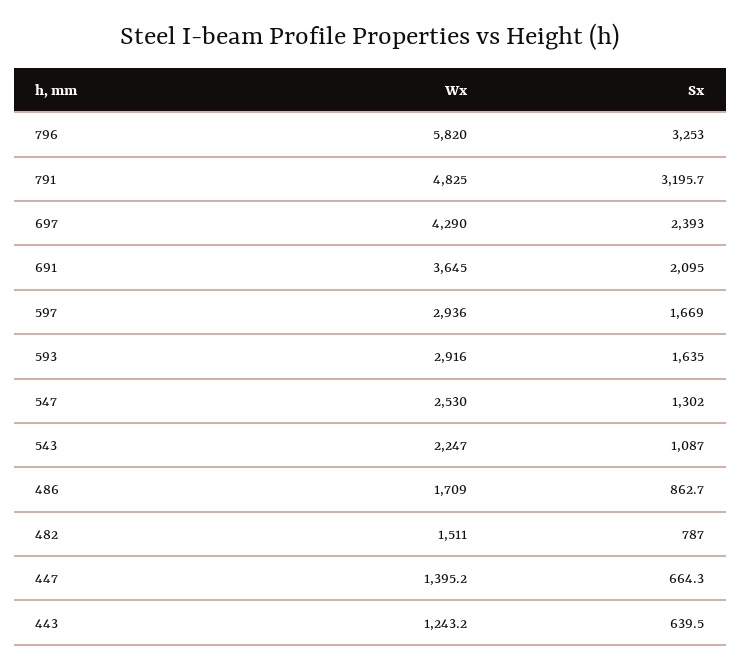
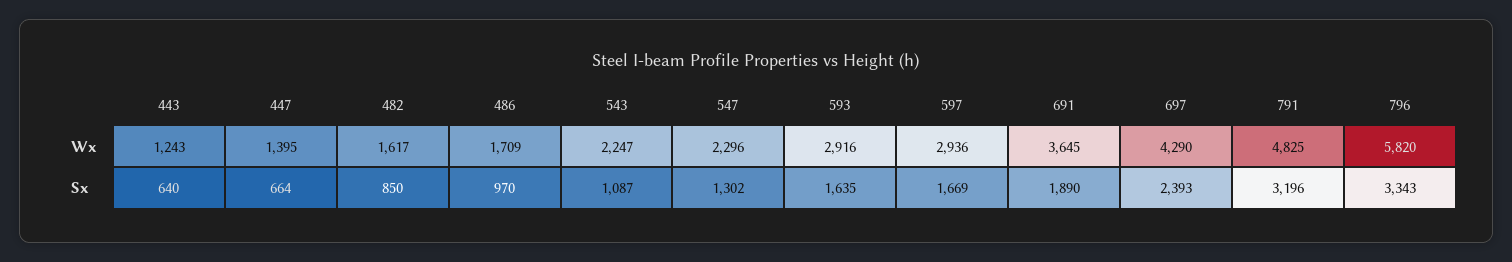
Sx, 796: 3253 -> 3343
Sx, 691: 2095 -> 1890
Wx, 547: 2530 -> 2296
Sx, 486: 862.7 -> 970
Wx, 482: 1511 -> 1617
Sx, 482: 787 -> 850

